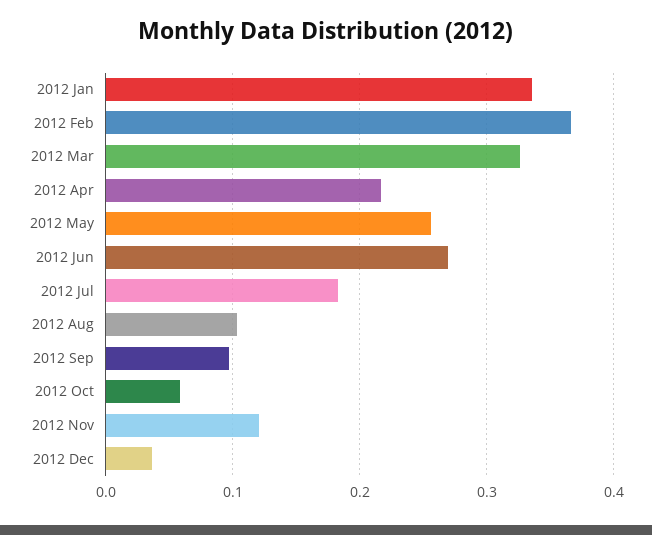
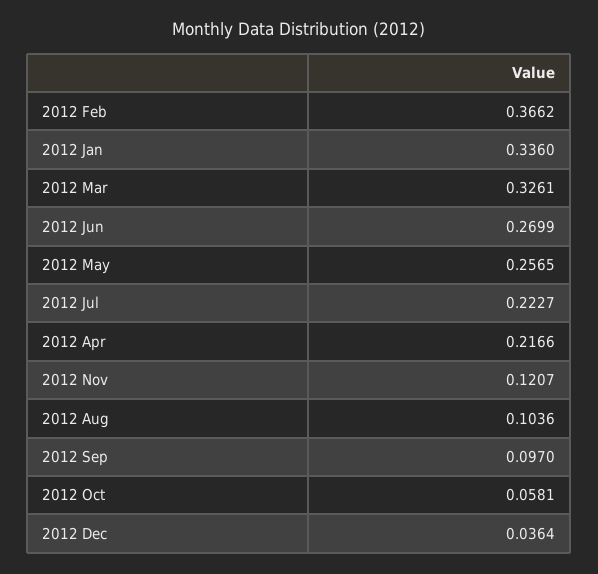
2012 Jul: 0.18 -> 0.2227

